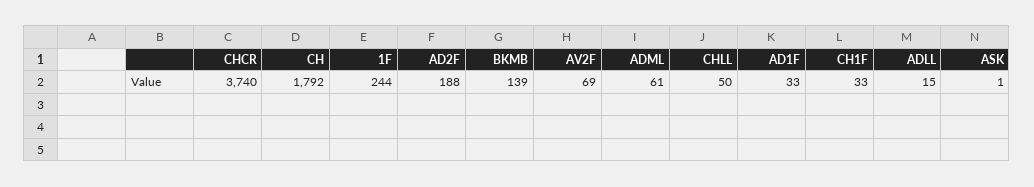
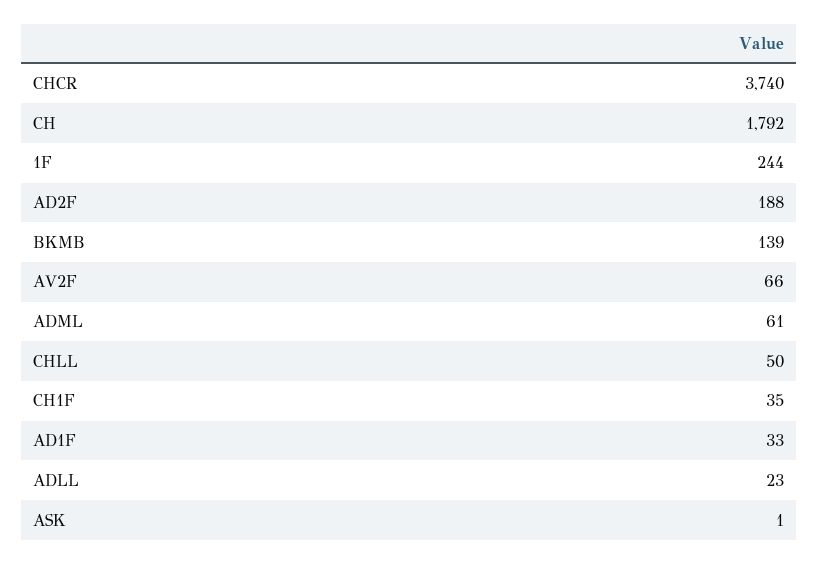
AV2F: 69 -> 66
CH1F: 33 -> 35
ADLL: 15 -> 23

